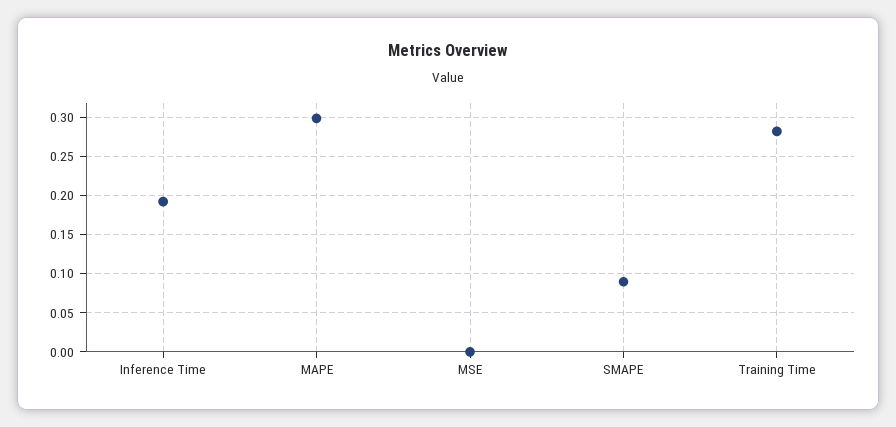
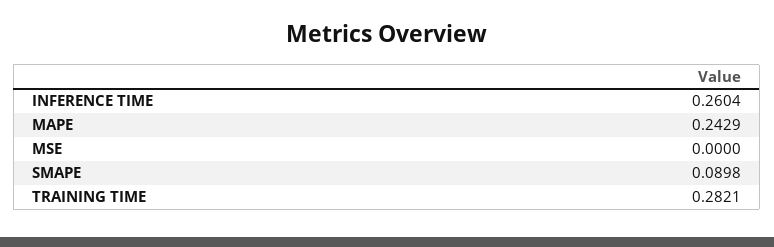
Inference Time: 0.19 -> 0.2604
MAPE: 0.3 -> 0.2429

